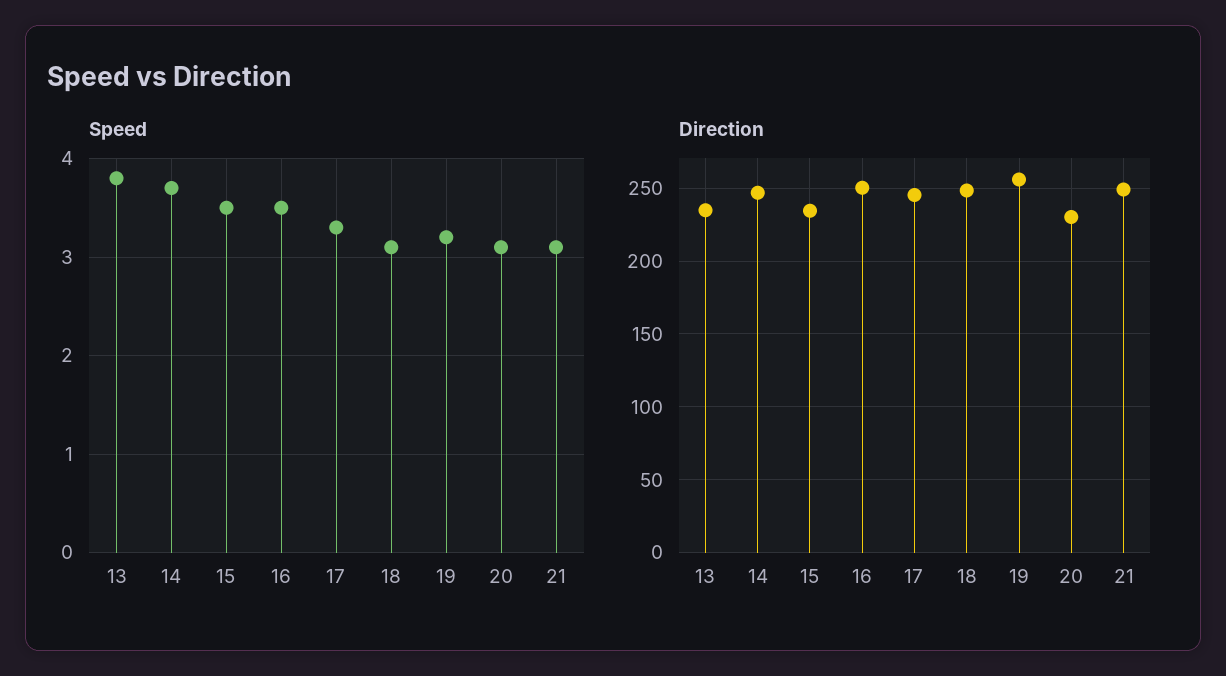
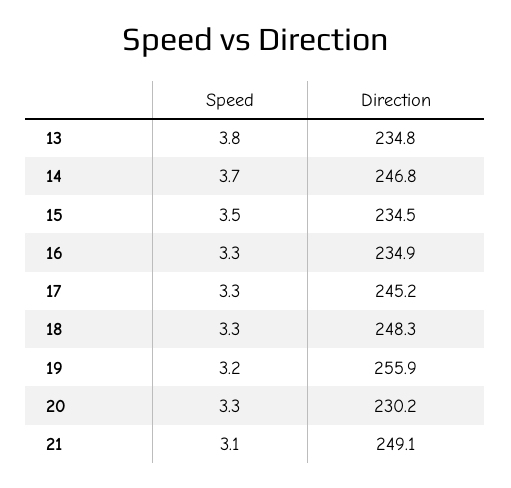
Speed, 16: 3.5 -> 3.3
Speed, 18: 3.1 -> 3.3
Speed, 20: 3.1 -> 3.3
Direction, 16: 250 -> 234.9

